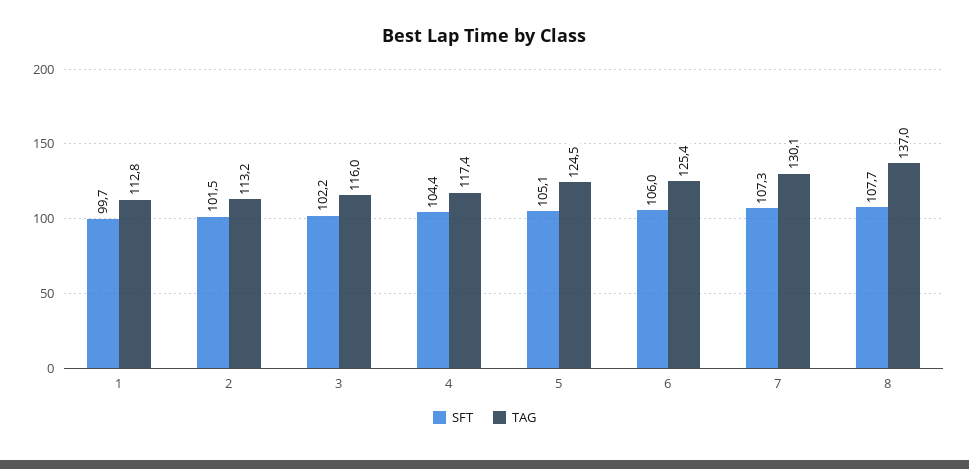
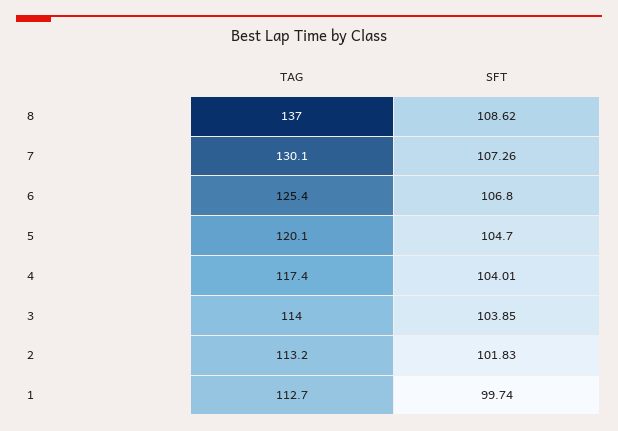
TAG, 1: 112.8 -> 112.7
SFT, 2: 101.5 -> 101.83
SFT, 3: 102.2 -> 103.85
TAG, 3: 116 -> 114
SFT, 4: 104.4 -> 104.01
SFT, 5: 105.1 -> 104.7
TAG, 5: 124.5 -> 120.1
SFT, 6: 106 -> 106.8
SFT, 8: 107.7 -> 108.62

